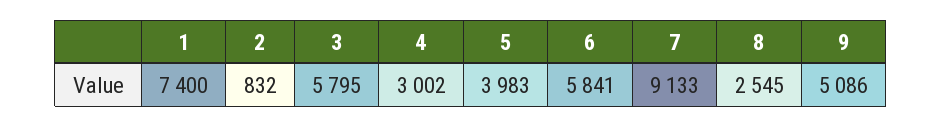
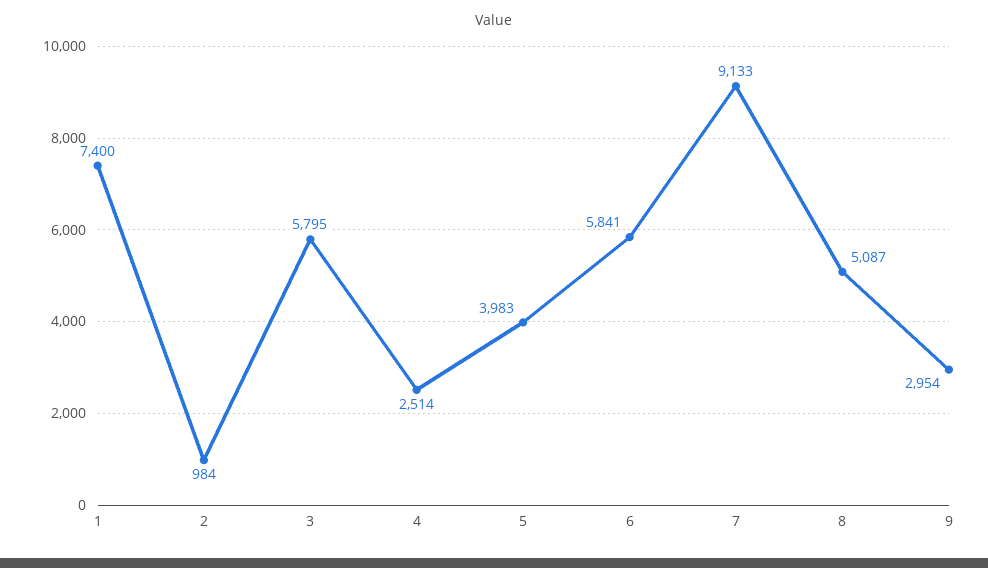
2: 832 -> 984
4: 3002 -> 2514
8: 2545 -> 5087
9: 5086 -> 2954

